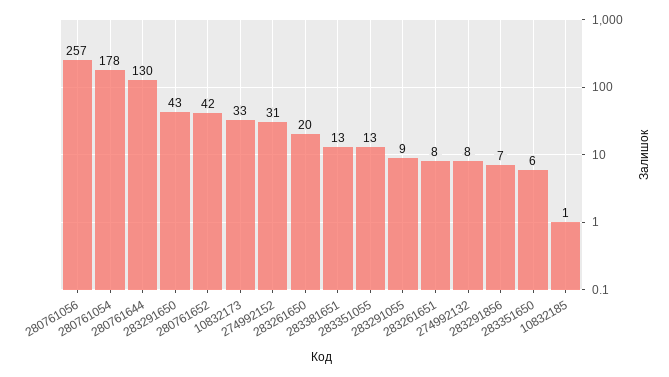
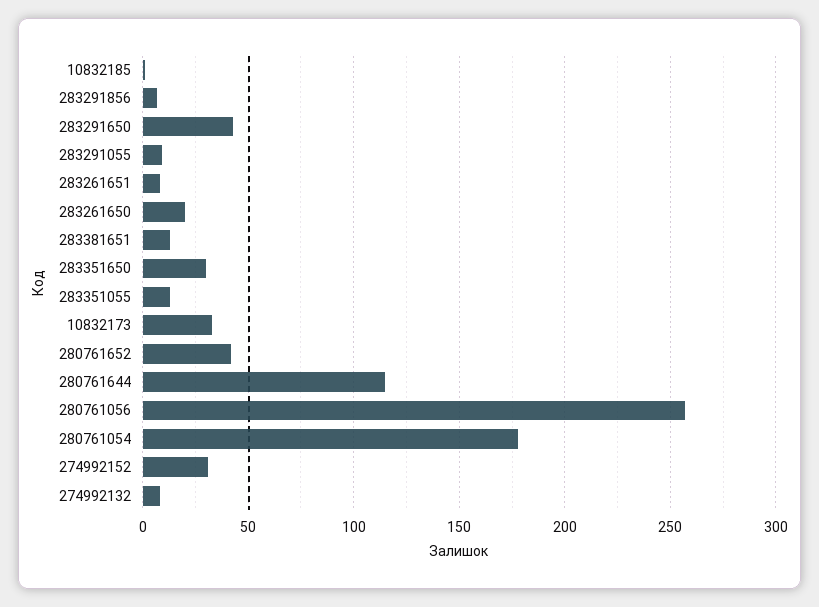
280761644: 130 -> 115
283351650: 6 -> 30

